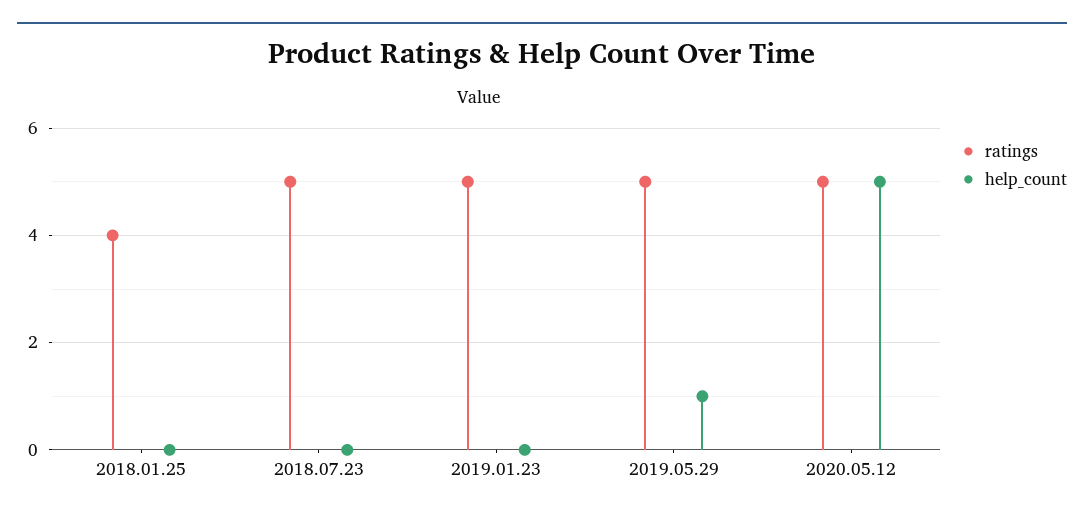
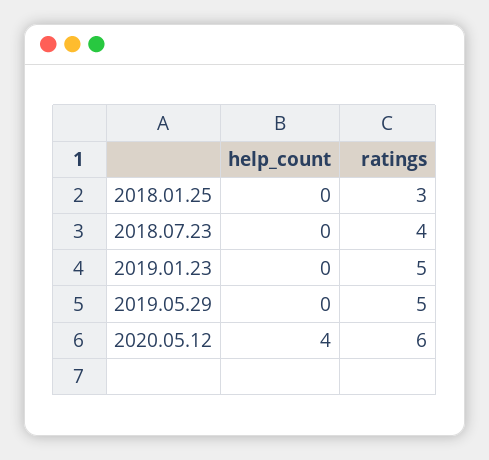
ratings, 2018.01.25: 4 -> 3
ratings, 2018.07.23: 5 -> 4
help_count, 2019.05.29: 1 -> 0
ratings, 2020.05.12: 5 -> 6
help_count, 2020.05.12: 5 -> 4

